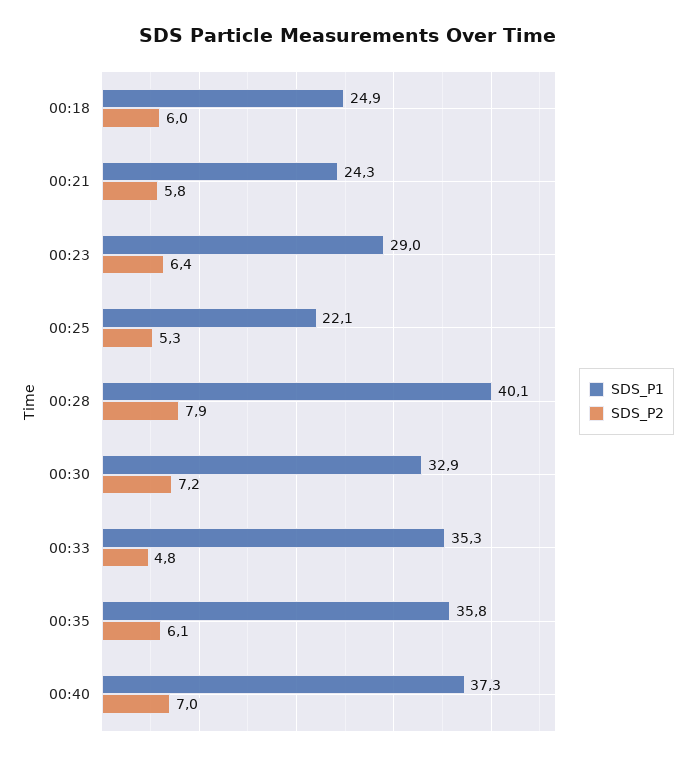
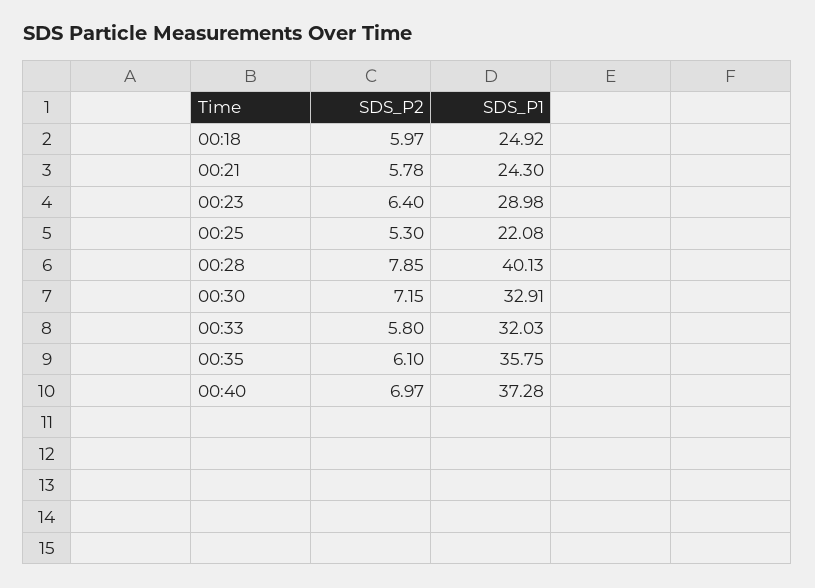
SDS_P1, 00:33: 35.3 -> 32.03
SDS_P2, 00:33: 4.8 -> 5.8

